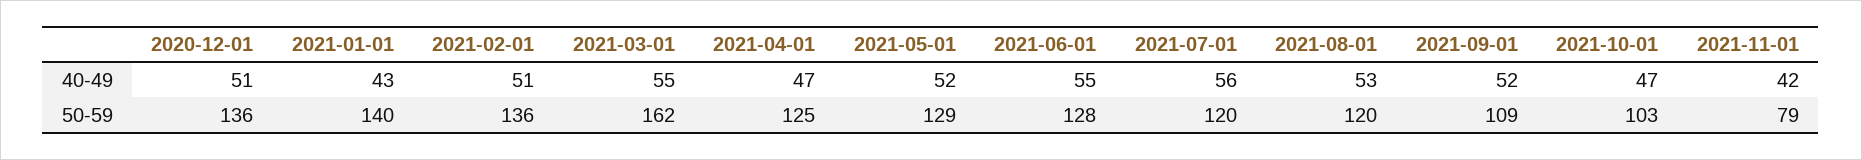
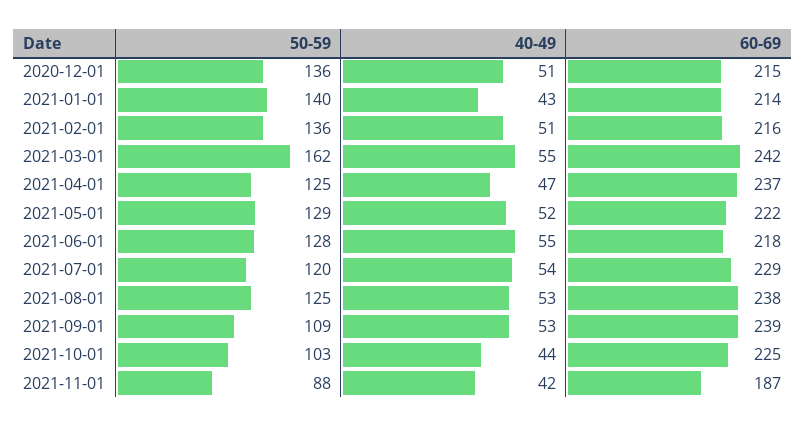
2021-07-01, 40-49: 56 -> 54
2021-09-01, 40-49: 52 -> 53
2021-10-01, 40-49: 47 -> 44
2021-08-01, 50-59: 120 -> 125
2021-11-01, 50-59: 79 -> 88
2020-12-01, 60-69: none -> 215
2021-01-01, 60-69: none -> 214
2021-02-01, 60-69: none -> 216
2021-03-01, 60-69: none -> 242
2021-04-01, 60-69: none -> 237
2021-05-01, 60-69: none -> 222
2021-06-01, 60-69: none -> 218
2021-07-01, 60-69: none -> 229
2021-08-01, 60-69: none -> 238
2021-09-01, 60-69: none -> 239
2021-10-01, 60-69: none -> 225
2021-11-01, 60-69: none -> 187

